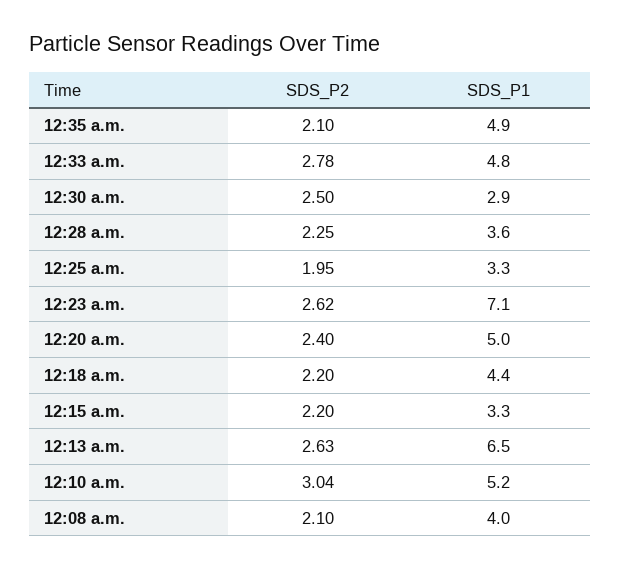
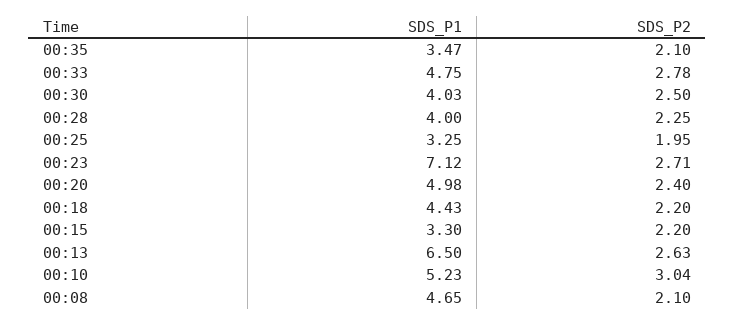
SDS_P1, 12:35 a.m.: 4.9 -> 3.47
SDS_P1, 12:30 a.m.: 2.9 -> 4.03
SDS_P1, 12:28 a.m.: 3.6 -> 4
SDS_P2, 12:23 a.m.: 2.62 -> 2.71
SDS_P1, 12:08 a.m.: 4 -> 4.65

